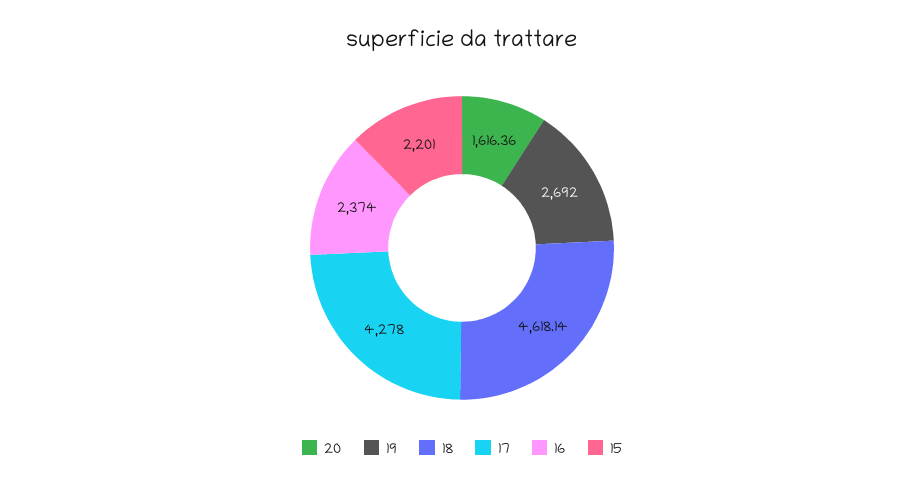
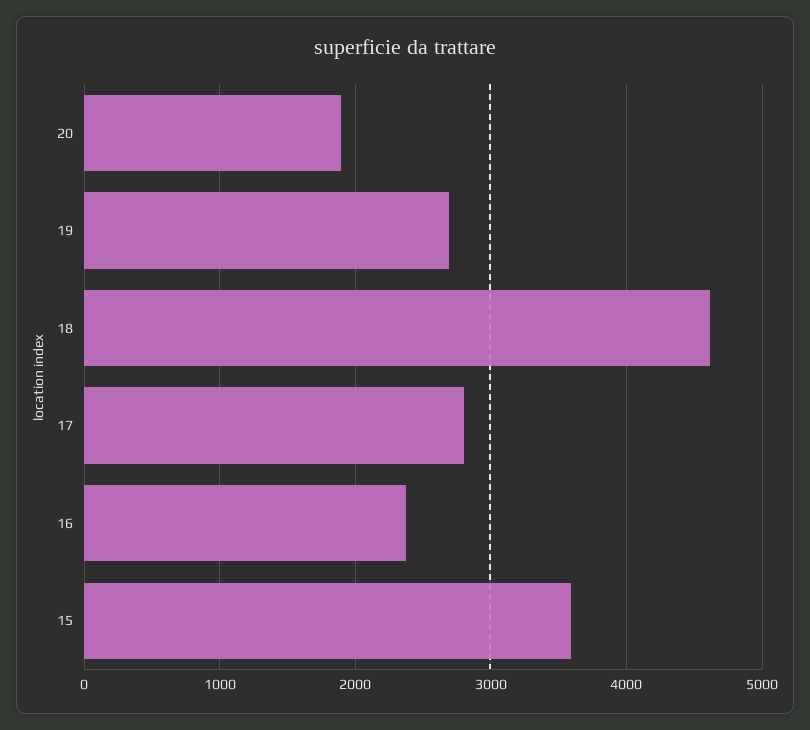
20: 1616.36 -> 1900
17: 4278 -> 2800
15: 2201 -> 3600

